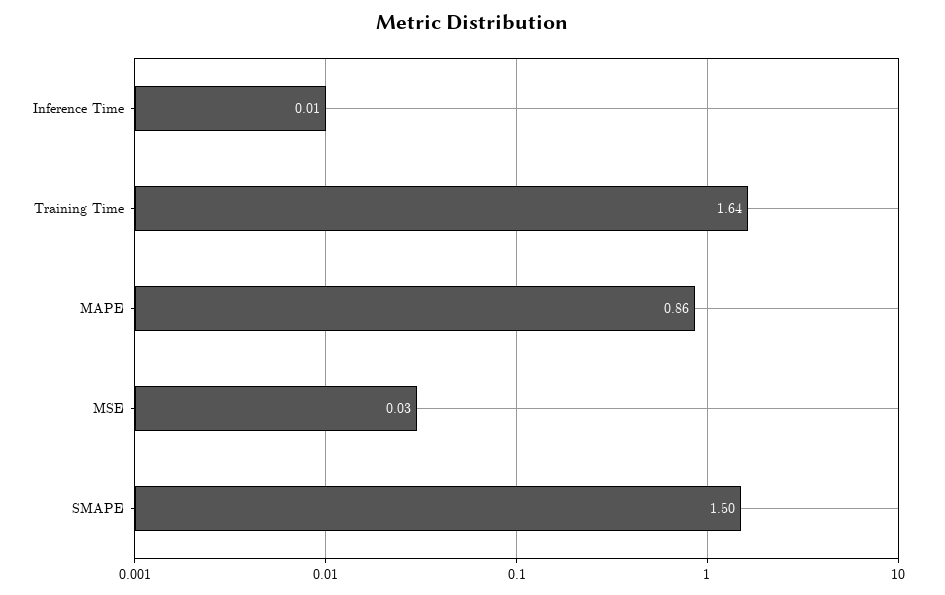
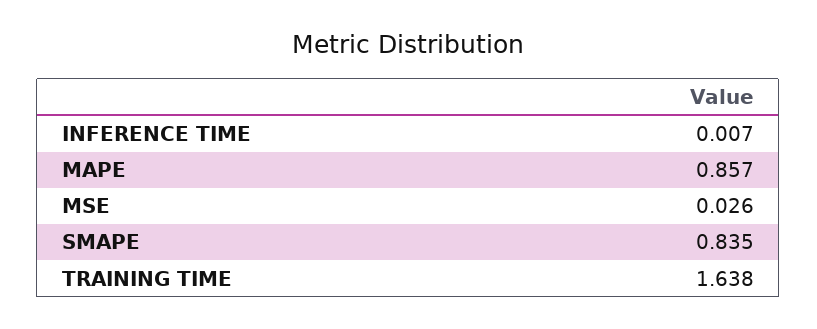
SMAPE: 1.5 -> 0.835

